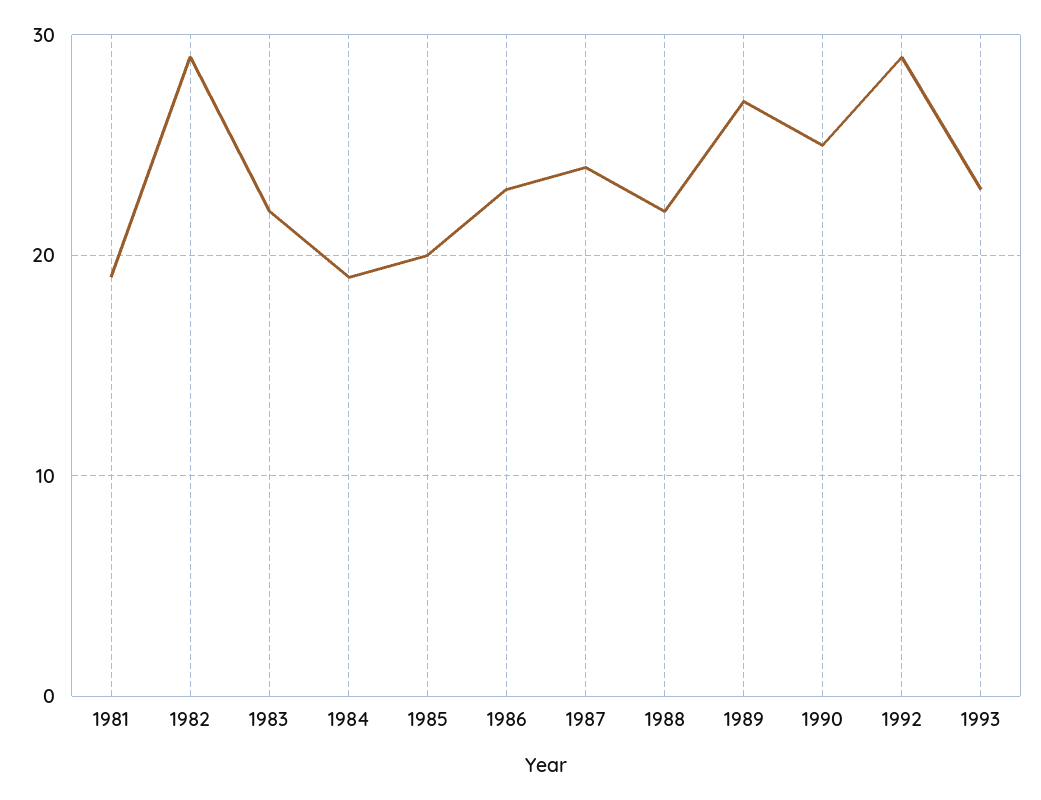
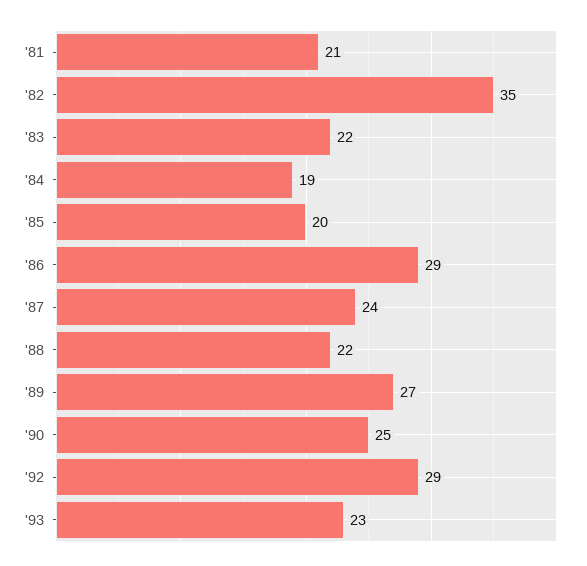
1981: 19 -> 21
1982: 29 -> 35
1986: 23 -> 29

